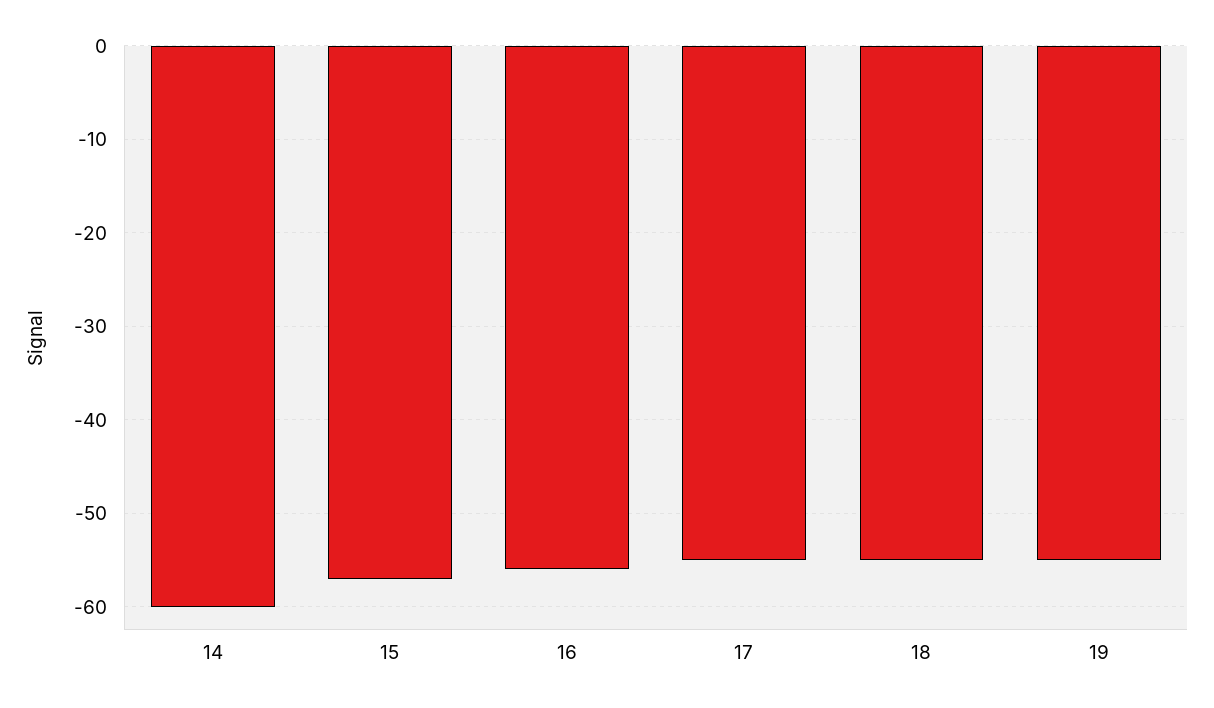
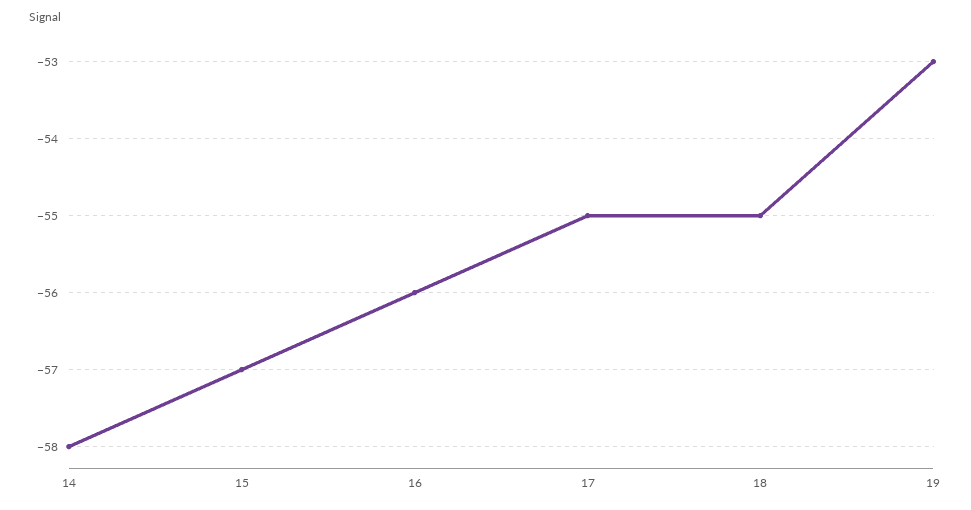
14: -60 -> -58
19: -55 -> -53

